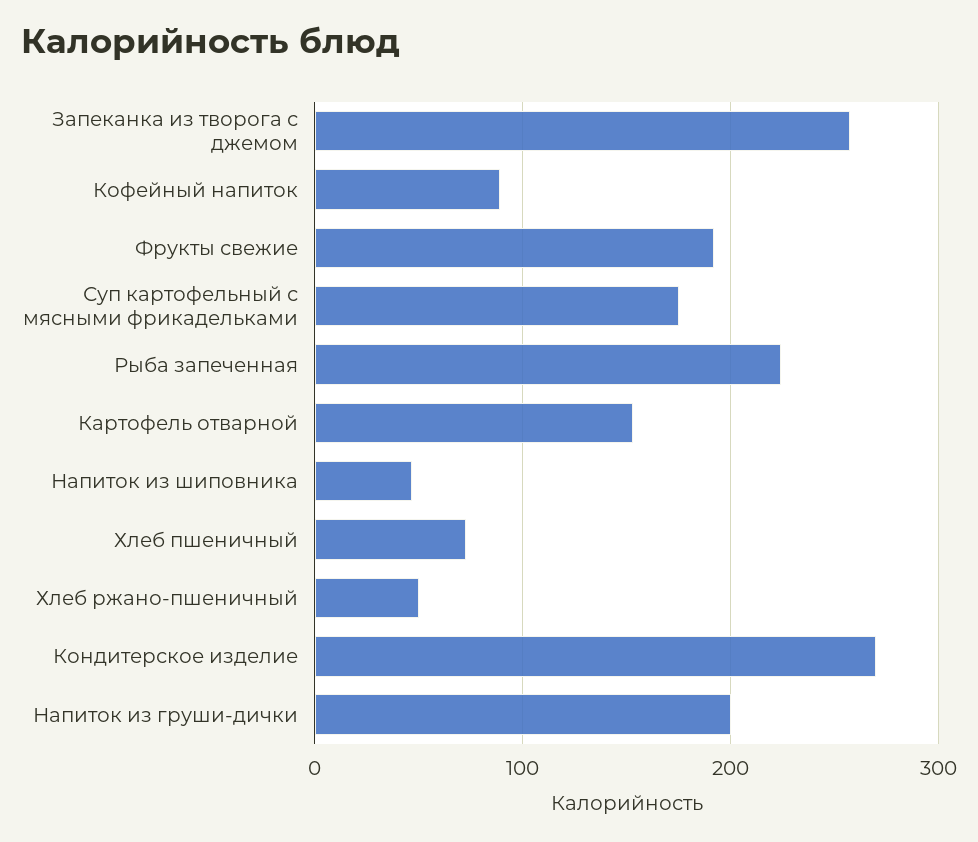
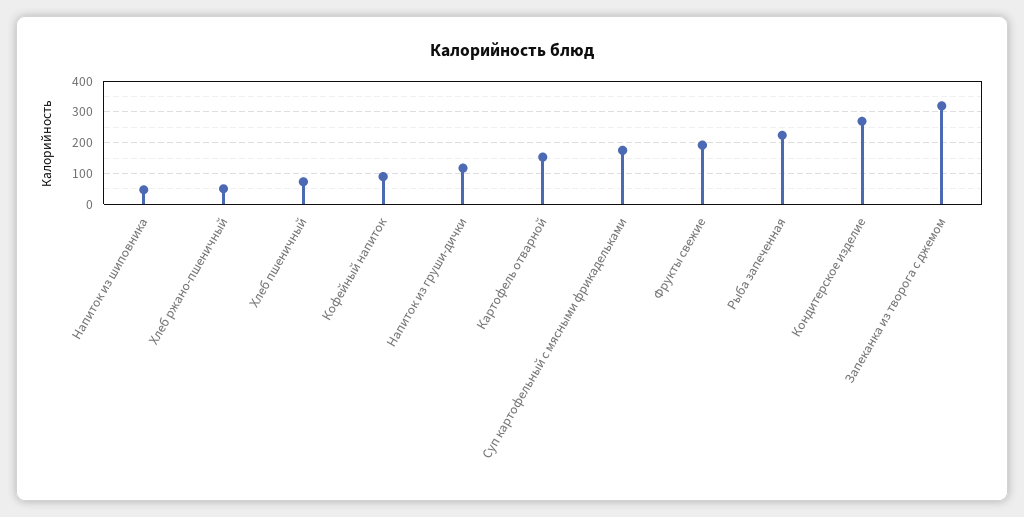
Запеканка из творога с джемом: 260 -> 320
Напиток из груши-дички: 200 -> 120

